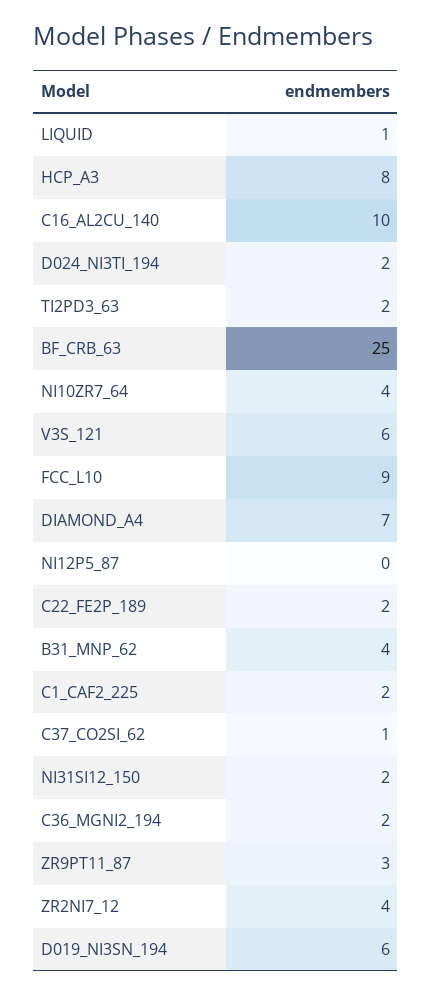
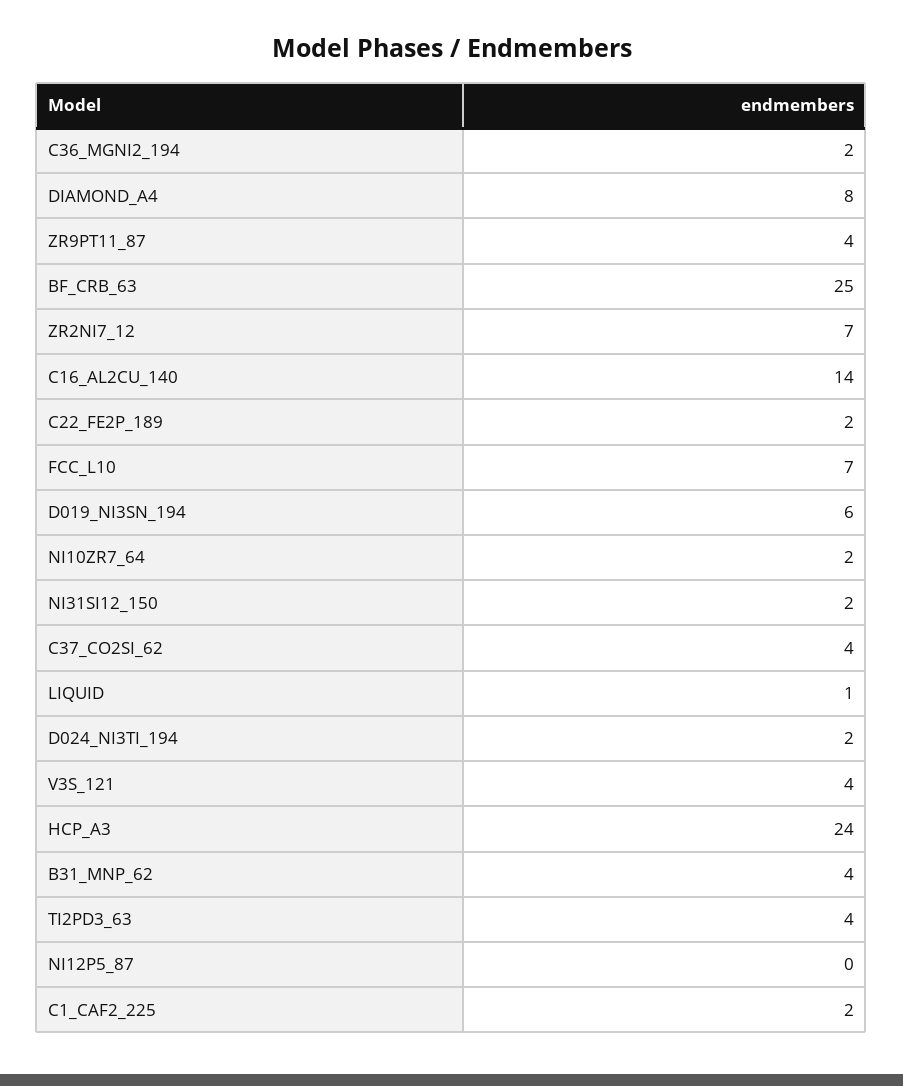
HCP_A3: 8 -> 24
C16_AL2CU_140: 10 -> 14
TI2PD3_63: 2 -> 4
NI10ZR7_64: 4 -> 2
V3S_121: 6 -> 4
FCC_L10: 9 -> 7
DIAMOND_A4: 7 -> 8
C37_CO2SI_62: 1 -> 4
ZR9PT11_87: 3 -> 4
ZR2NI7_12: 4 -> 7

